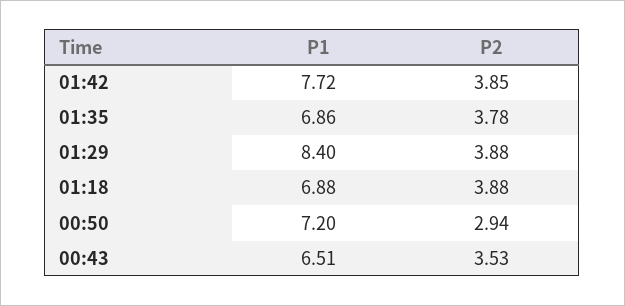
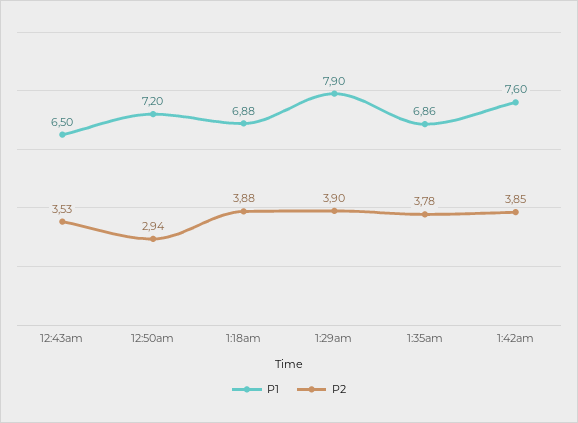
P1, 01:42: 7.72 -> 7.6
P1, 01:29: 8.4 -> 7.9
P2, 01:29: 3.88 -> 3.9
P1, 00:43: 6.51 -> 6.5

